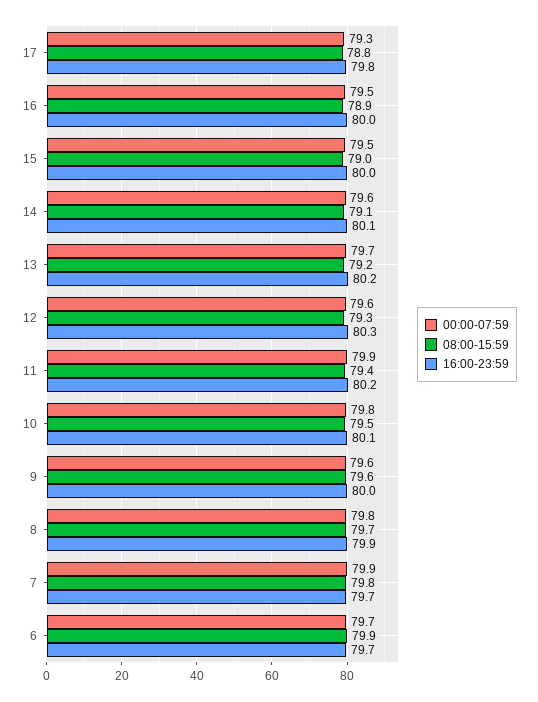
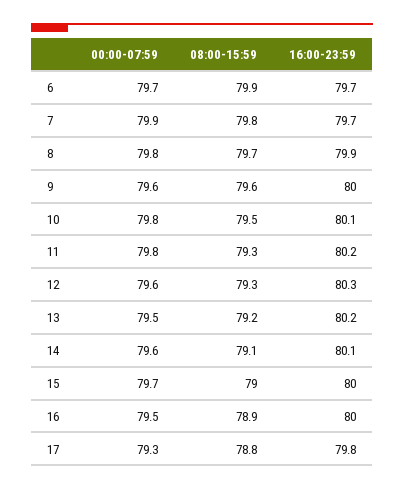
00:00-07:59, 15: 79.5 -> 79.7
00:00-07:59, 13: 79.7 -> 79.5
00:00-07:59, 11: 79.9 -> 79.8
08:00-15:59, 11: 79.4 -> 79.3

